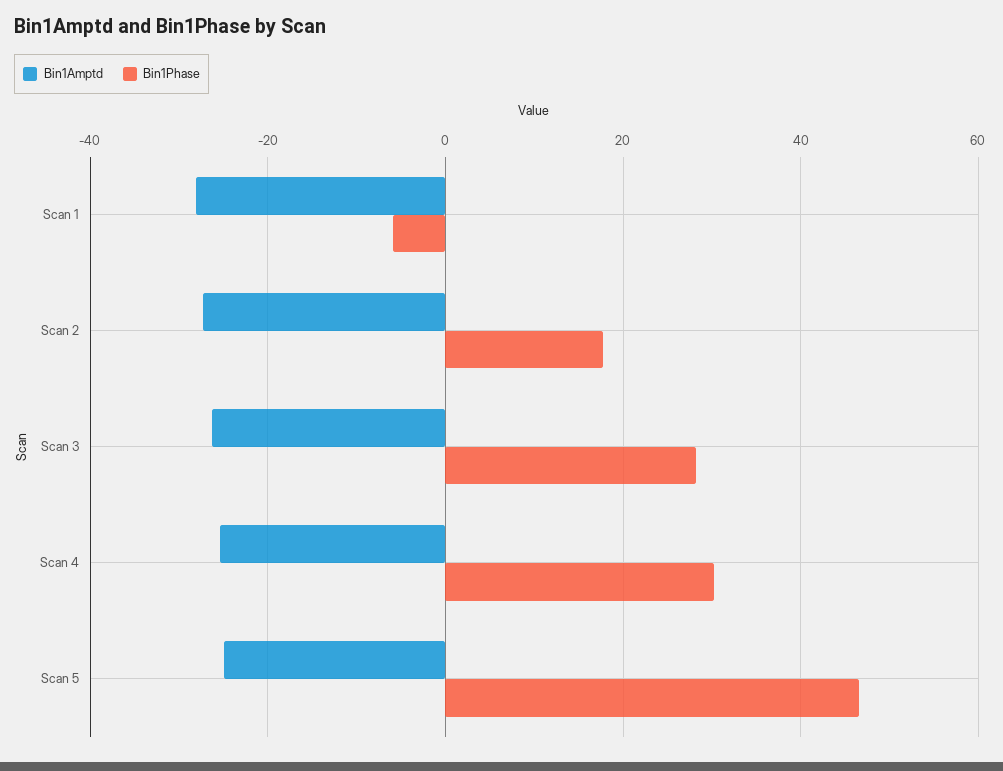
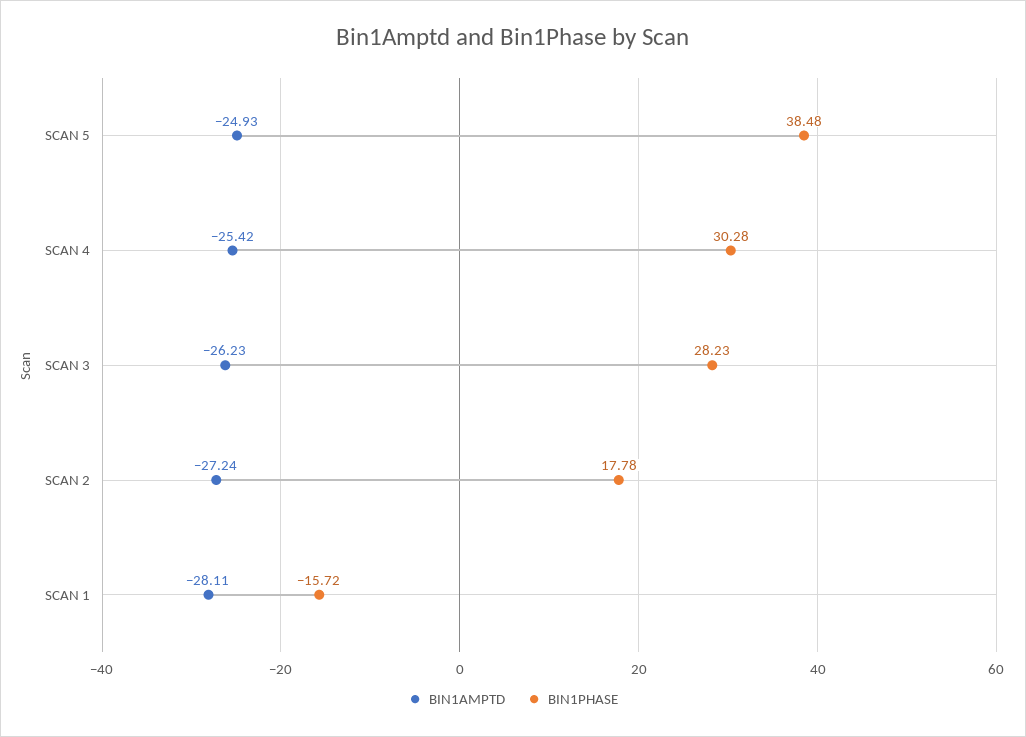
Bin1Phase, Scan 1: -6 -> -15.72
Bin1Phase, Scan 5: 46 -> 38.48

